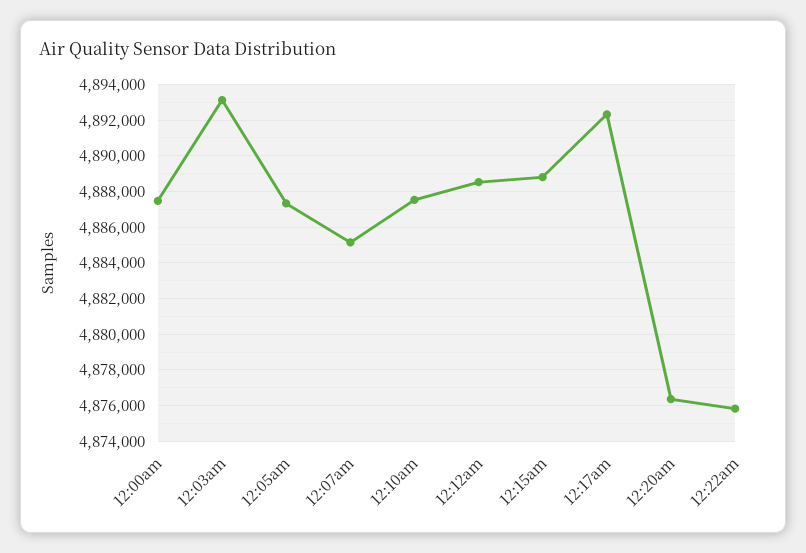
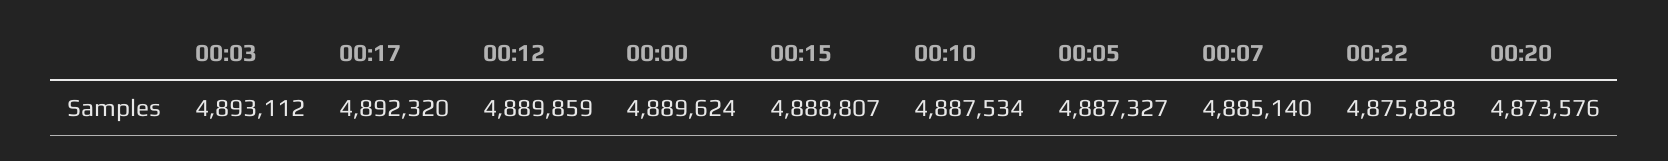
12:00am: 4887500 -> 4889624
12:12am: 4888500 -> 4889859
12:20am: 4876500 -> 4873576

